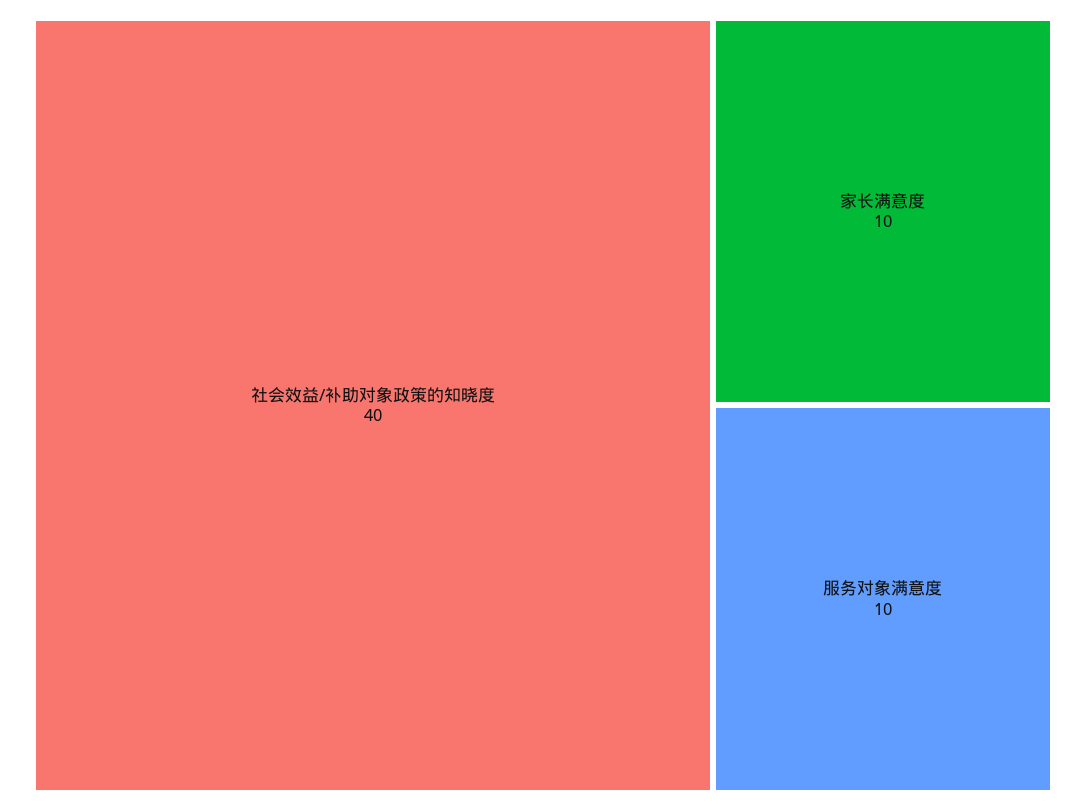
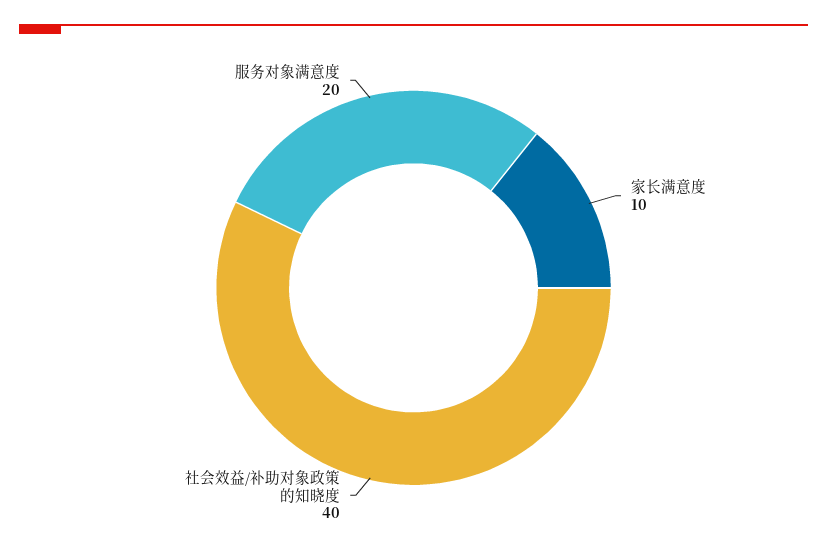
服务对象满意度: 10 -> 20

